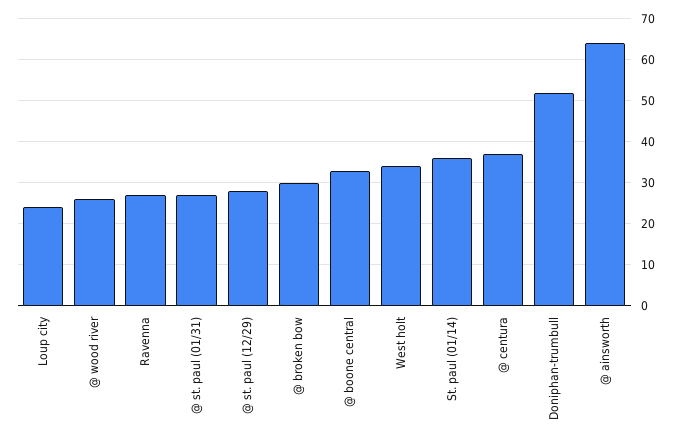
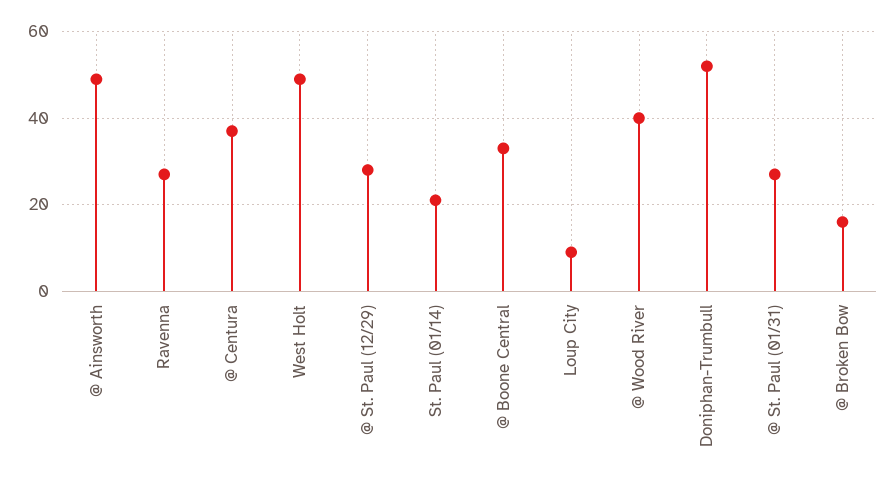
Loup city: 25 -> 10
@ wood river: 25 -> 40
@ broken bow: 30 -> 15
West holt: 35 -> 50
St. paul (01/14): 35 -> 20
@ ainsworth: 65 -> 50

